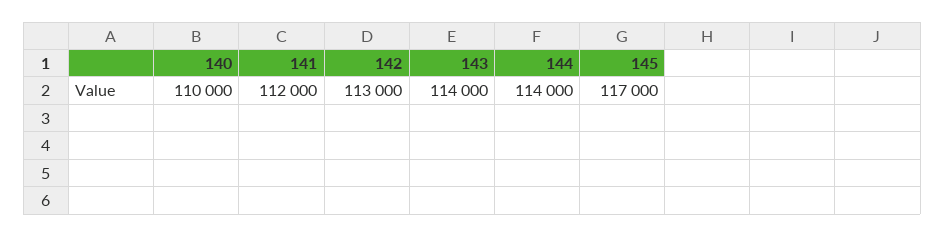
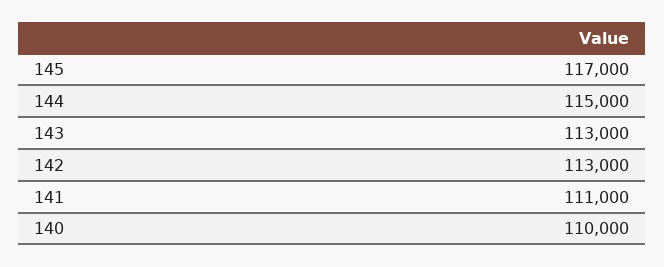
141: 112000 -> 111000
143: 114000 -> 113000
144: 114000 -> 115000

